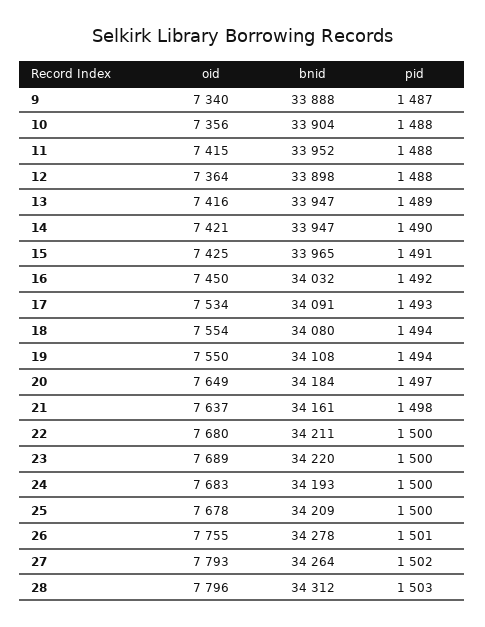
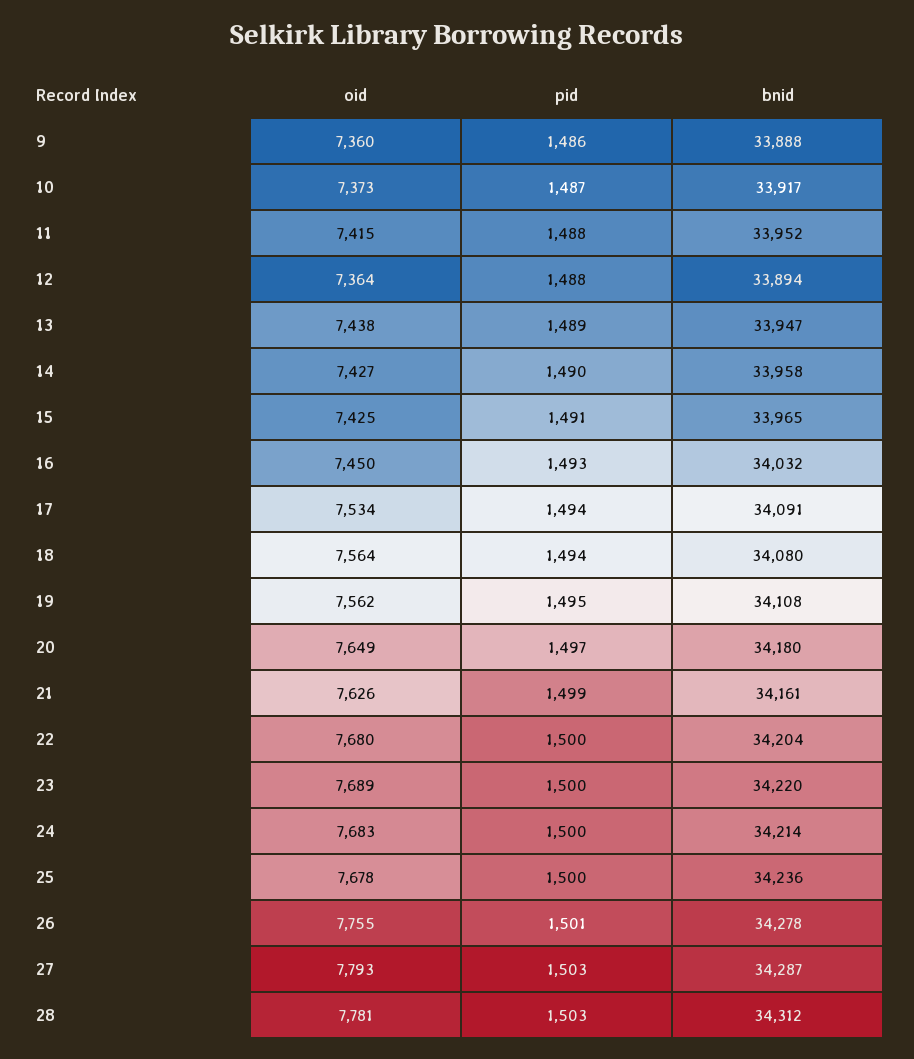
oid, 9: 7340 -> 7360
pid, 9: 1487 -> 1486
oid, 10: 7356 -> 7373
bnid, 10: 33904 -> 33917
pid, 10: 1488 -> 1487
bnid, 12: 33898 -> 33894
oid, 13: 7416 -> 7438
oid, 14: 7421 -> 7427
bnid, 14: 33947 -> 33958
pid, 16: 1492 -> 1493
pid, 17: 1493 -> 1494
oid, 18: 7554 -> 7564
oid, 19: 7550 -> 7562
pid, 19: 1494 -> 1495
bnid, 20: 34184 -> 34180
oid, 21: 7637 -> 7626
pid, 21: 1498 -> 1499
bnid, 22: 34211 -> 34204
bnid, 24: 34193 -> 34214
bnid, 25: 34209 -> 34236
bnid, 27: 34264 -> 34287
pid, 27: 1502 -> 1503
oid, 28: 7796 -> 7781

